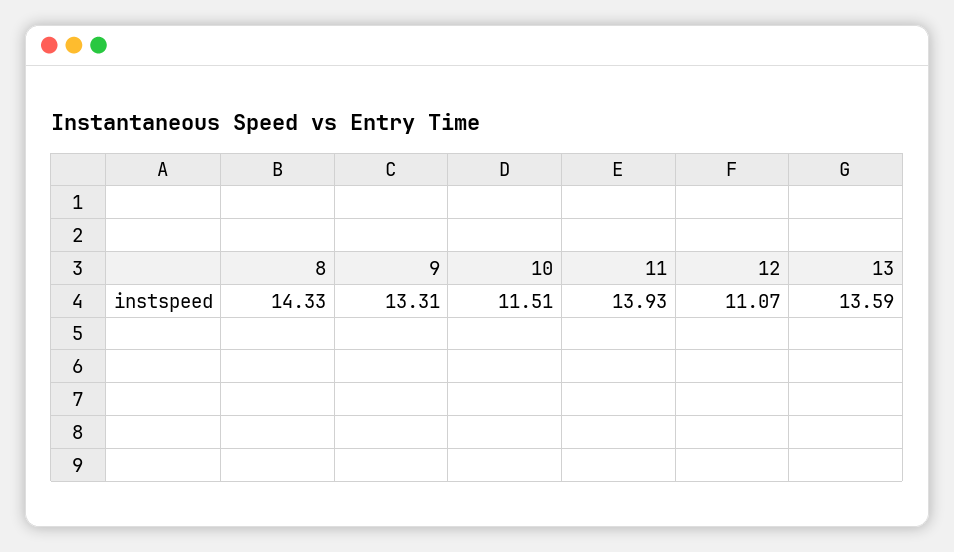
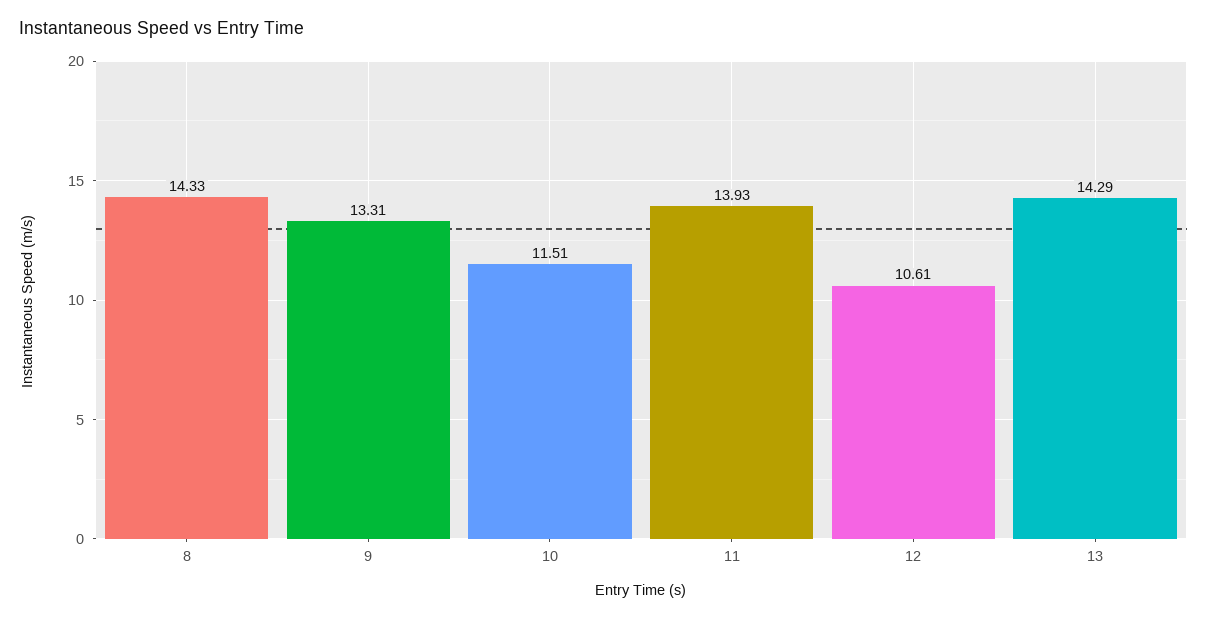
12: 11.07 -> 10.61
13: 13.59 -> 14.29

